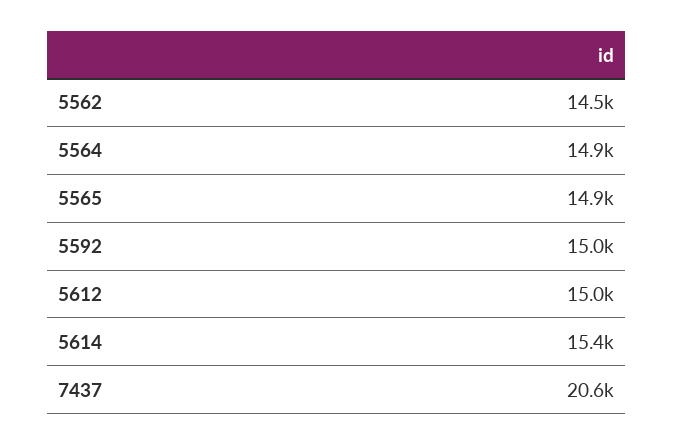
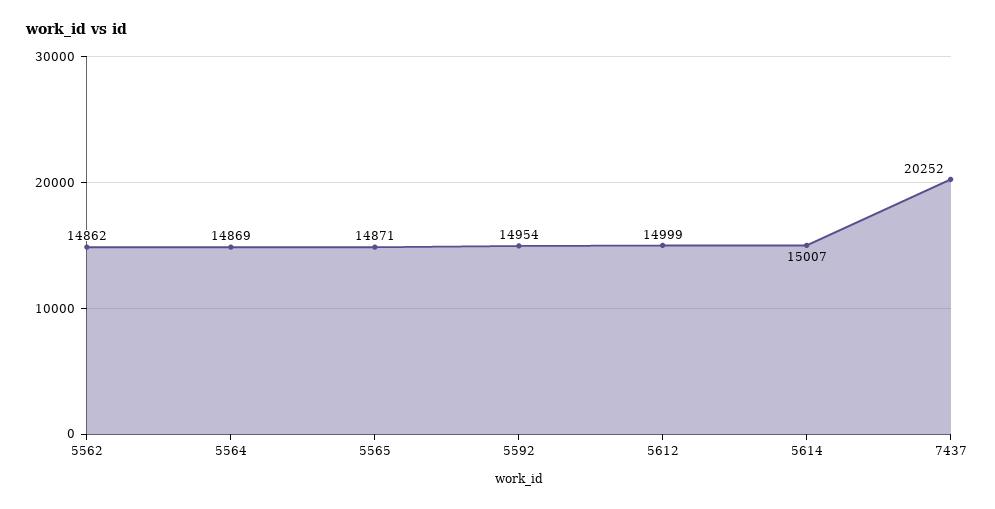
5562: 14500 -> 14862
5614: 15400 -> 15007
7437: 20600 -> 20252

